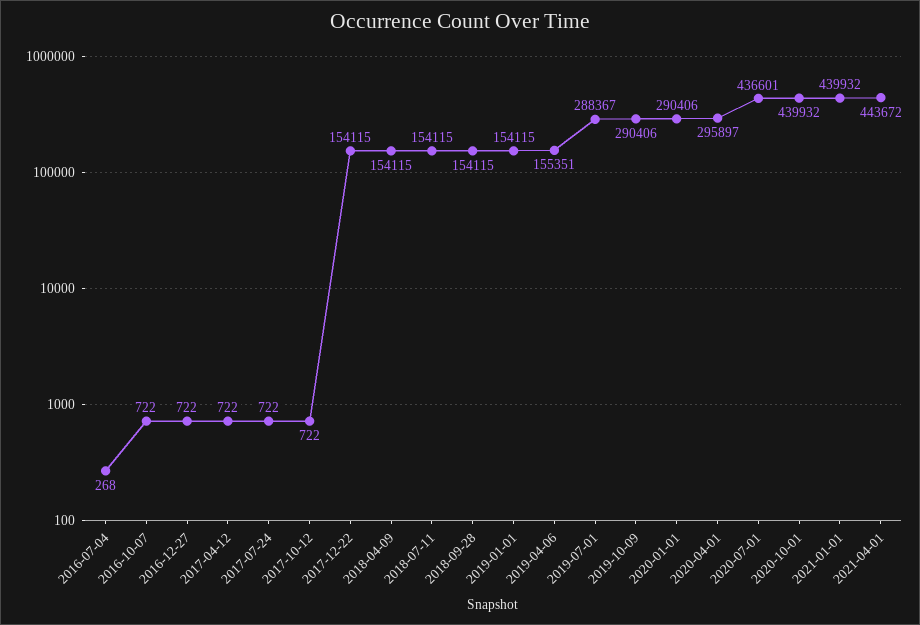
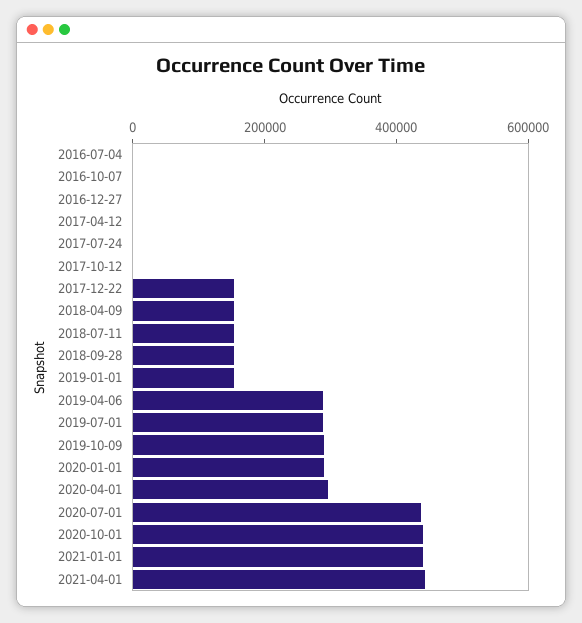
2019-04-06: 155351 -> 300000

